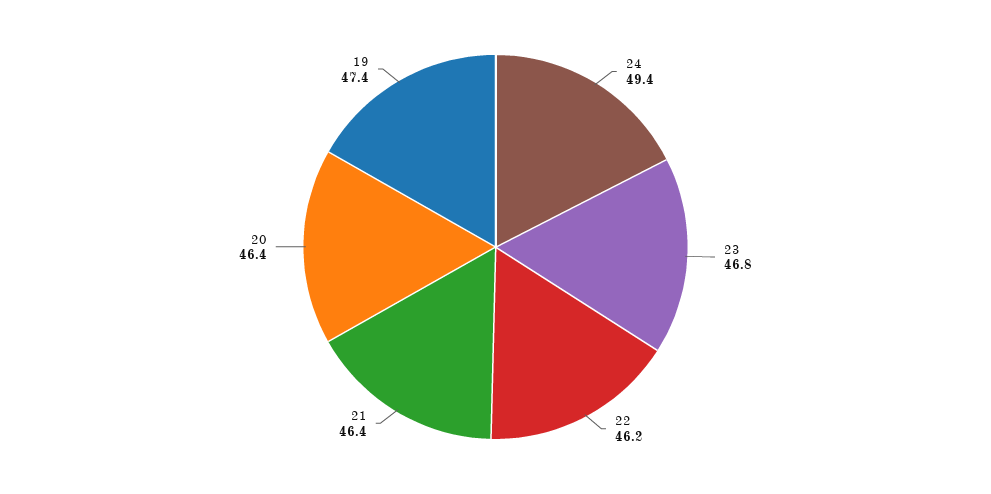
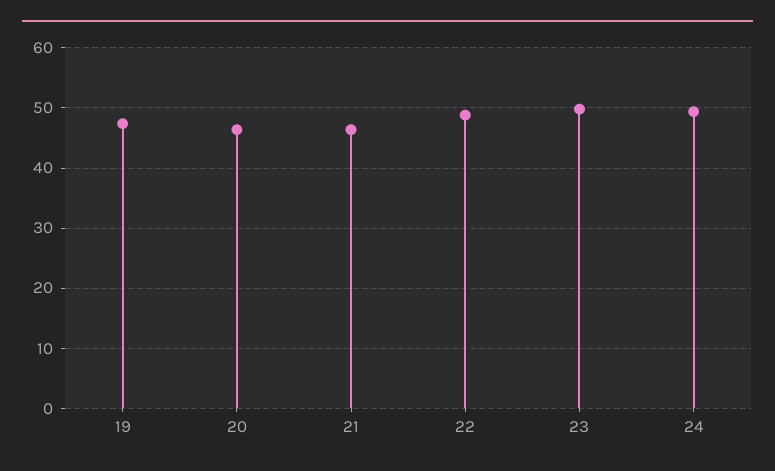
23: 46.8 -> 50
22: 46.2 -> 49

